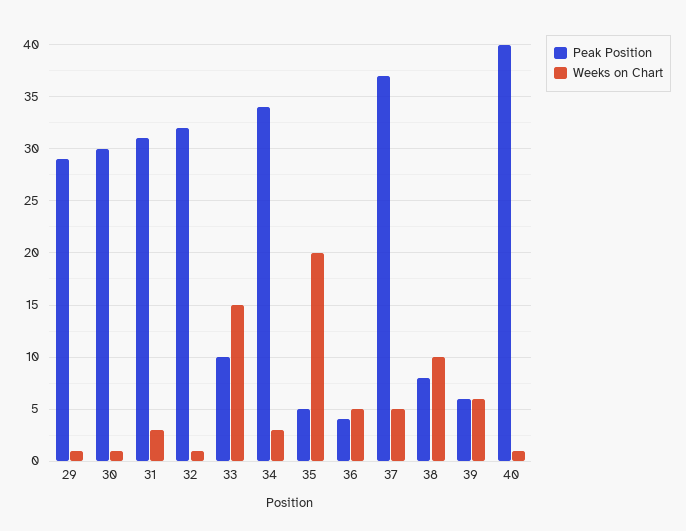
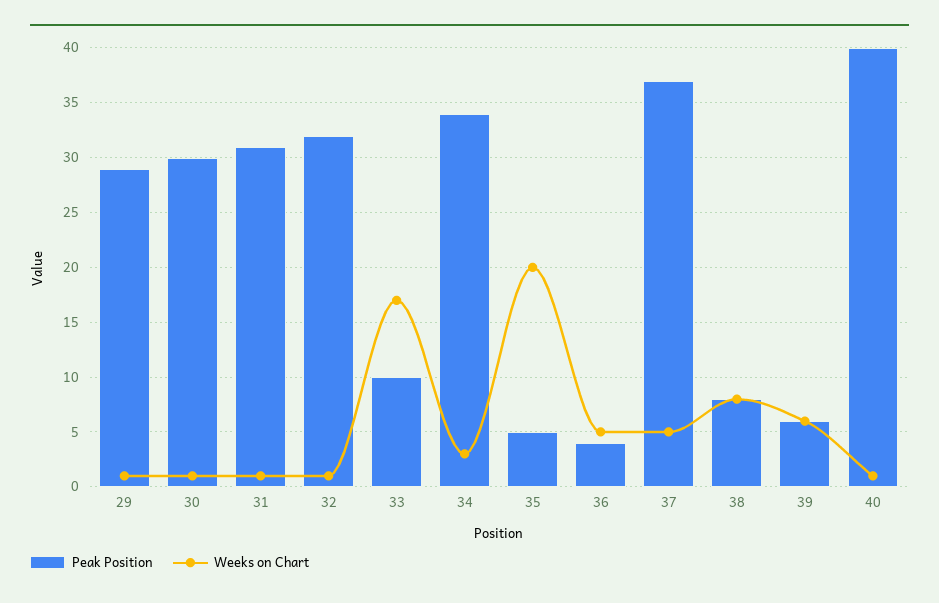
Weeks on Chart, 31: 3 -> 1
Weeks on Chart, 33: 15 -> 17
Weeks on Chart, 38: 10 -> 8

